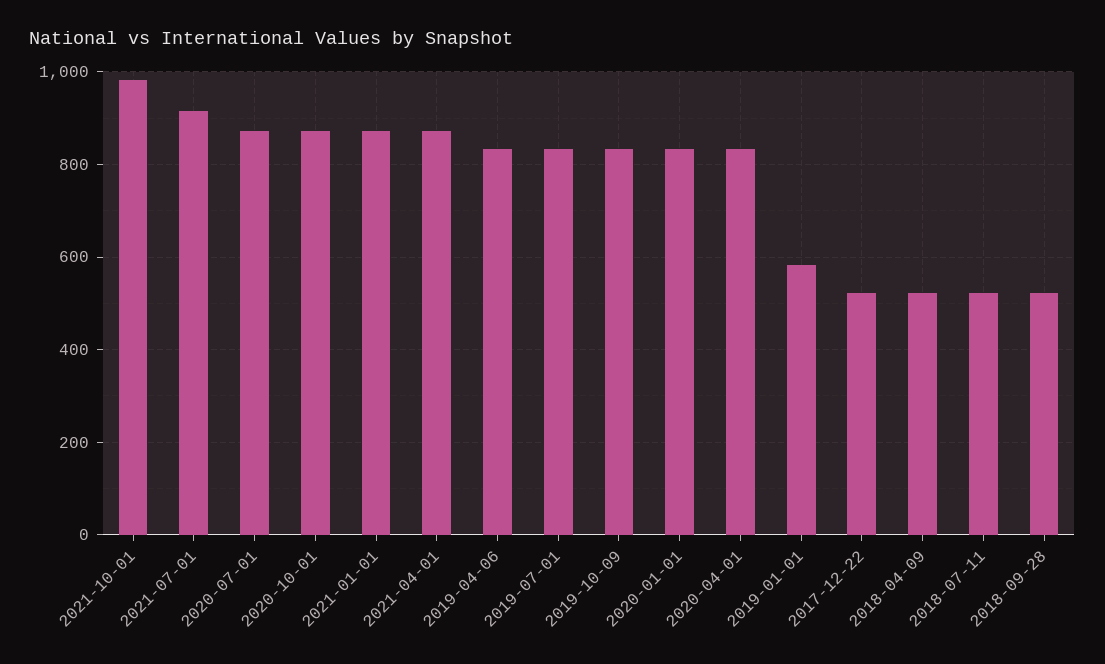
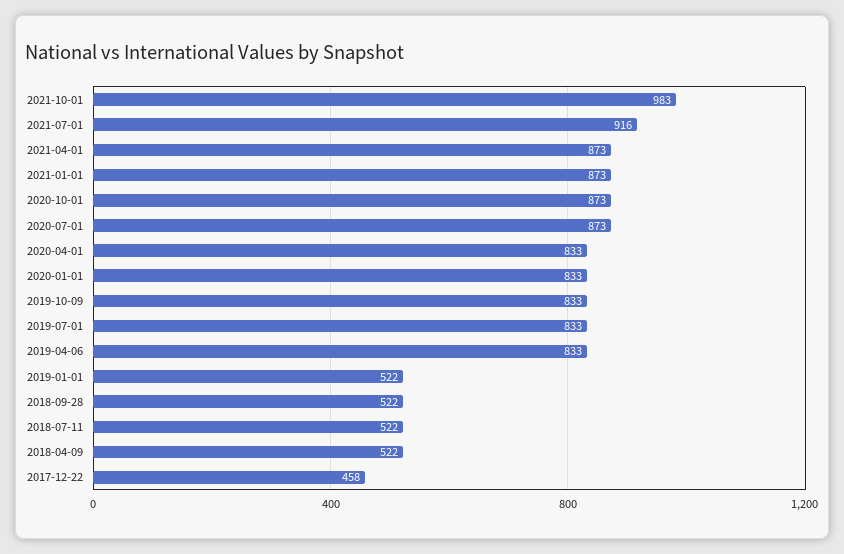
2019-01-01: 580 -> 522
2017-12-22: 520 -> 458

